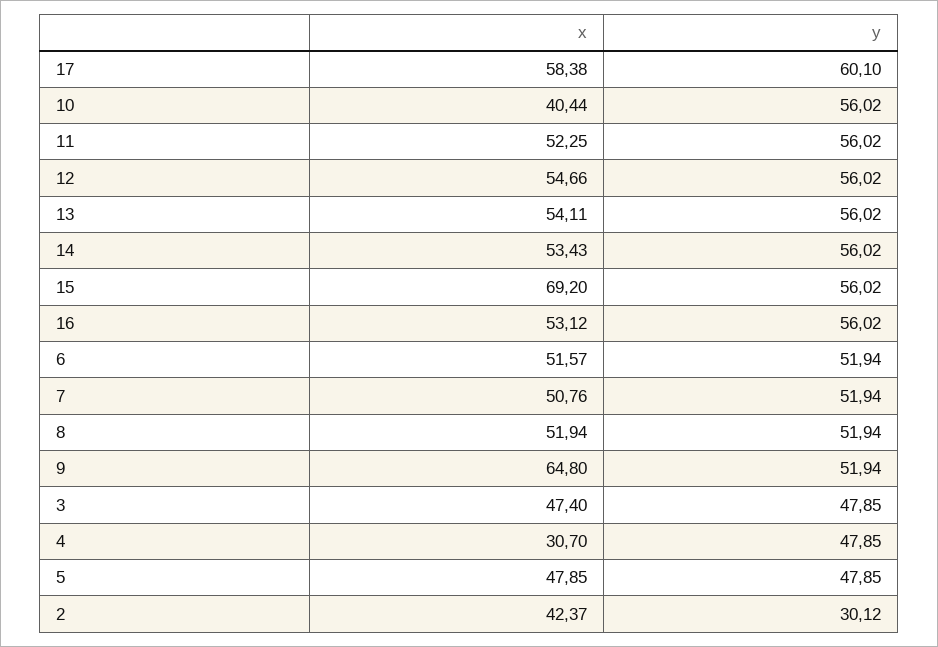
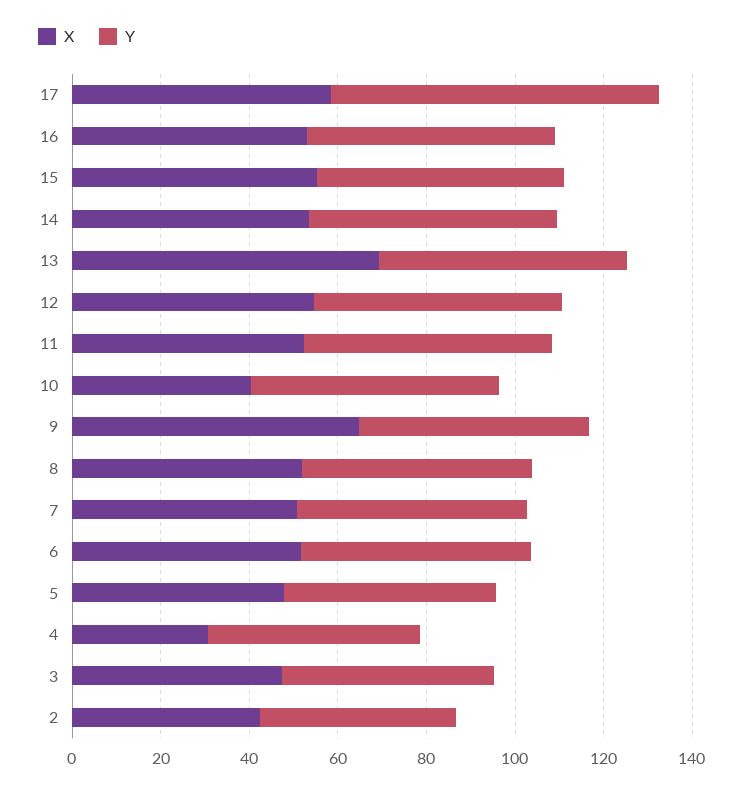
y, 17: 60.1 -> 75
x, 13: 54.11 -> 70
x, 15: 69.2 -> 55
y, 2: 30.12 -> 45

